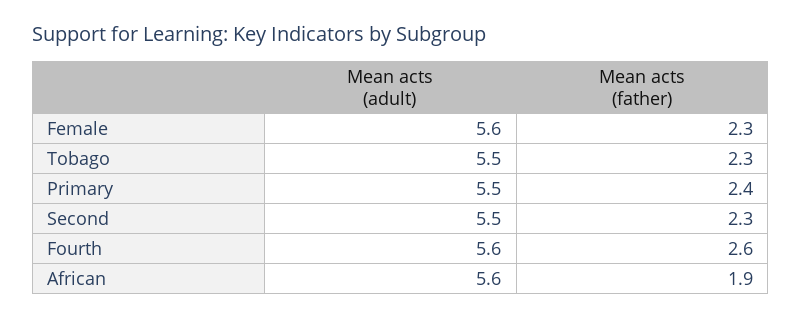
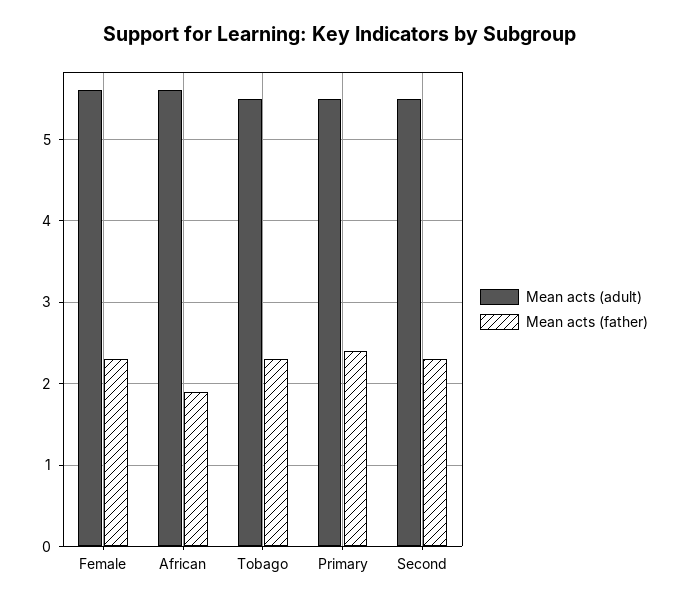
Mean acts (adult), Fourth: 5.6 -> none
Mean acts (father), Fourth: 2.6 -> none

